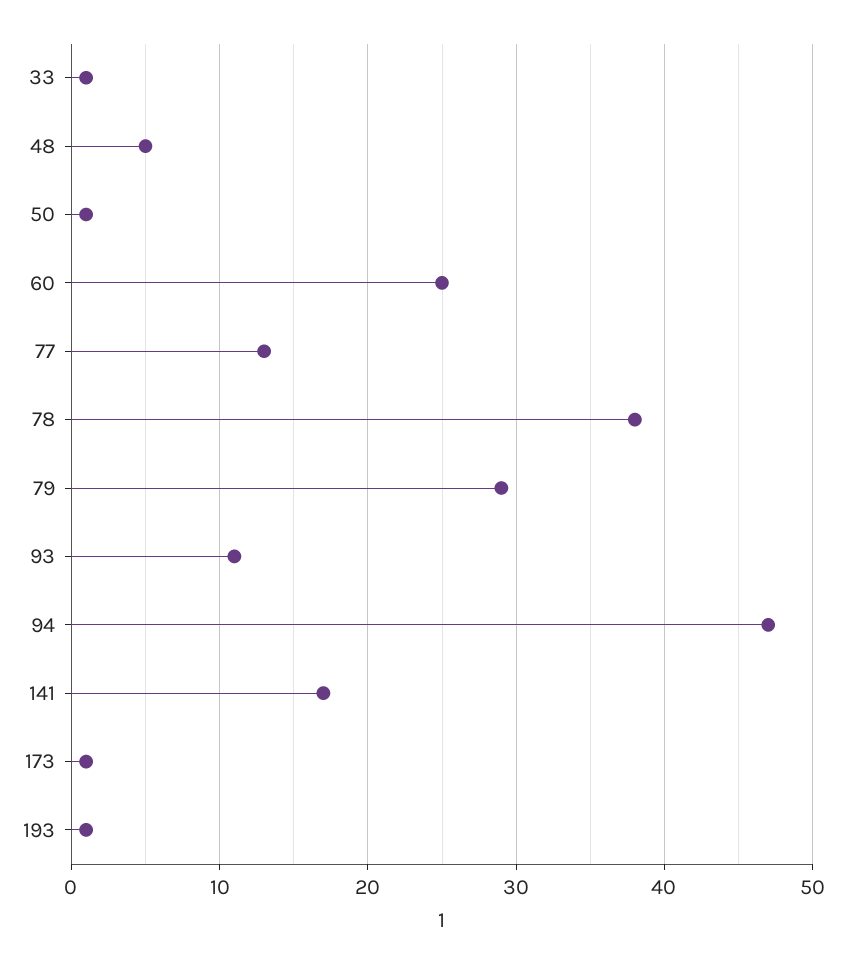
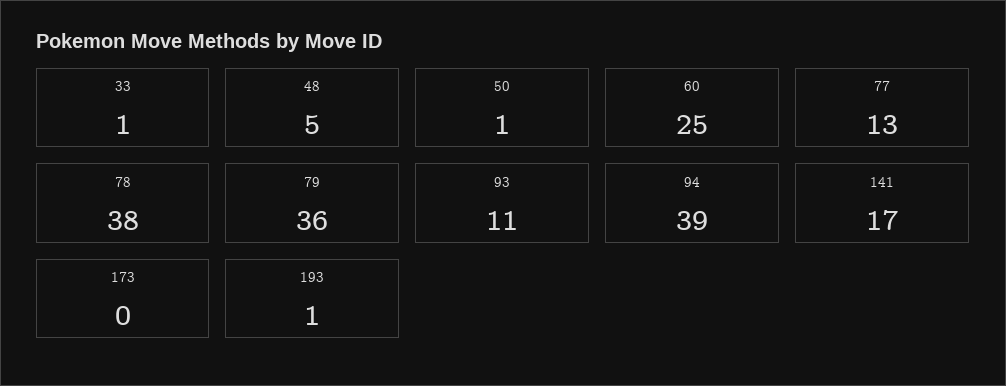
79: 29 -> 36
94: 47 -> 39
173: 1 -> 0

